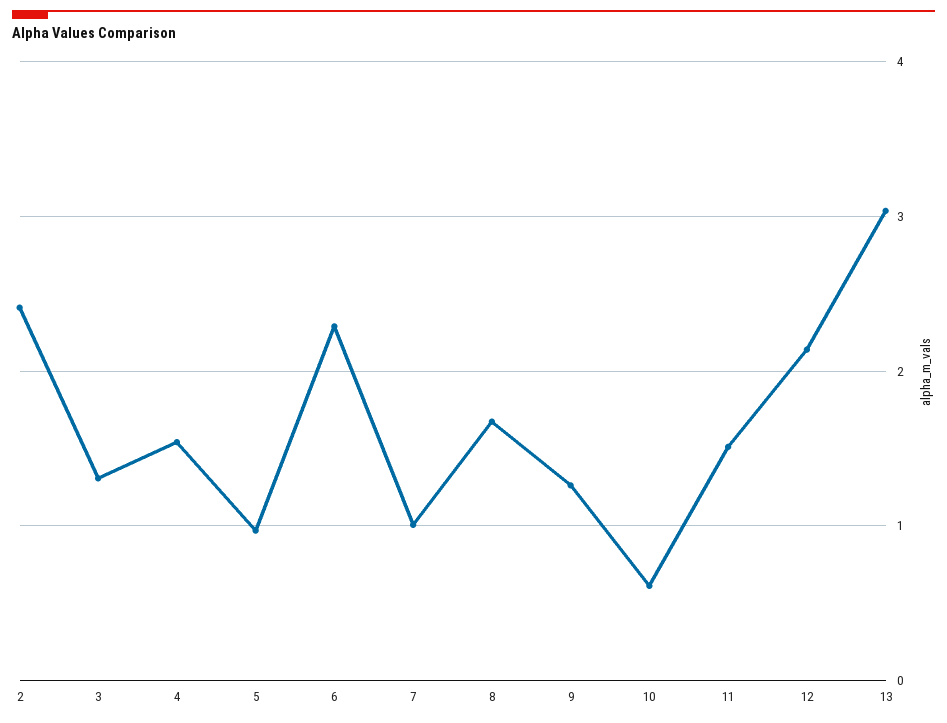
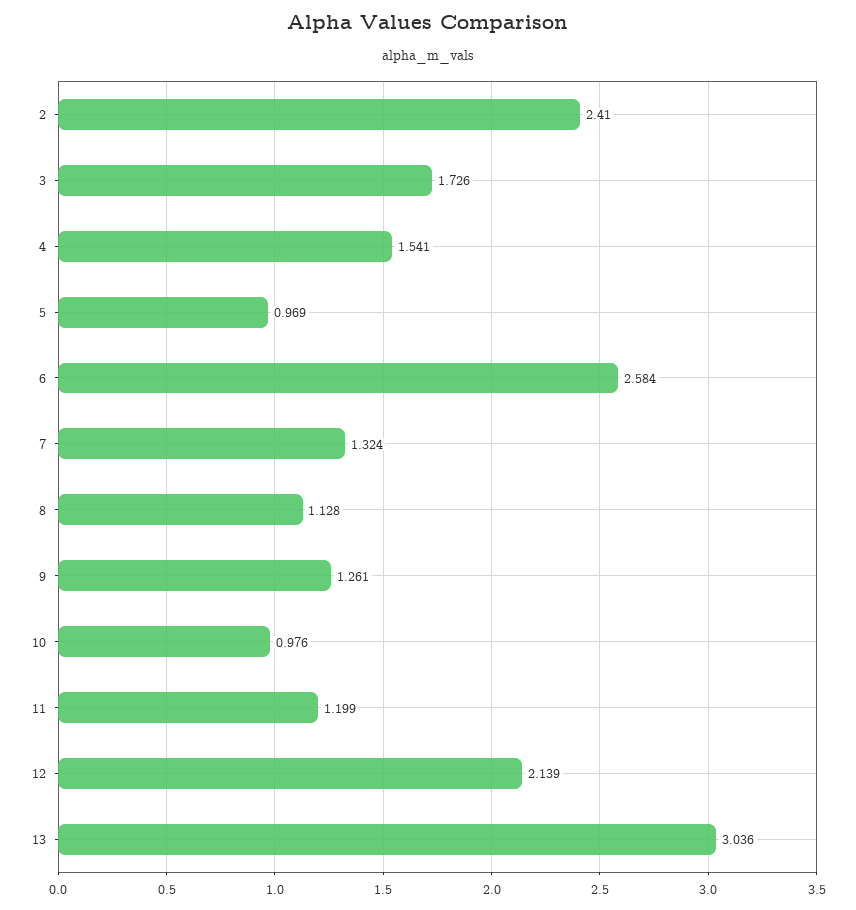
3: 1.3 -> 1.726
6: 2.3 -> 2.584
7: 1 -> 1.324
8: 1.7 -> 1.128
10: 0.6 -> 0.976
11: 1.5 -> 1.199

